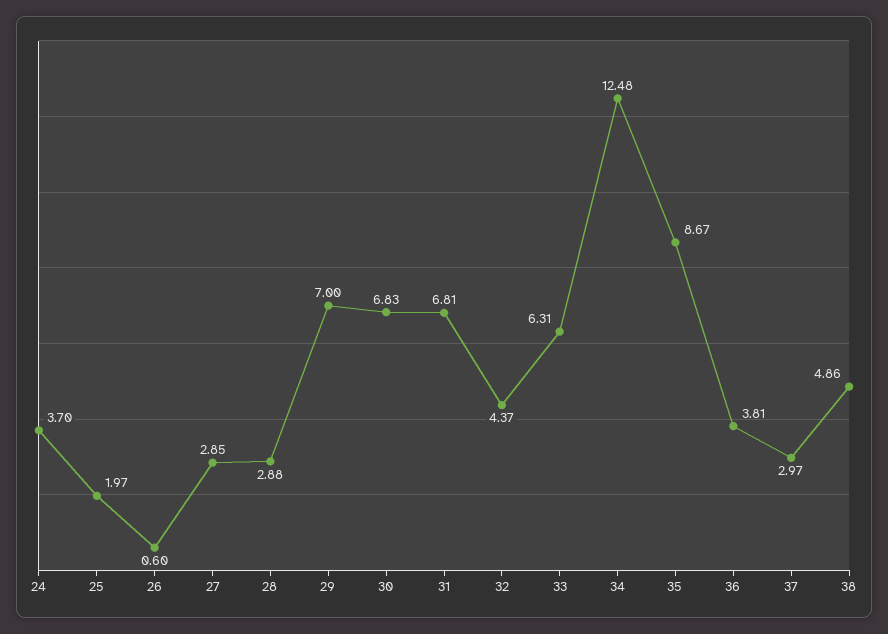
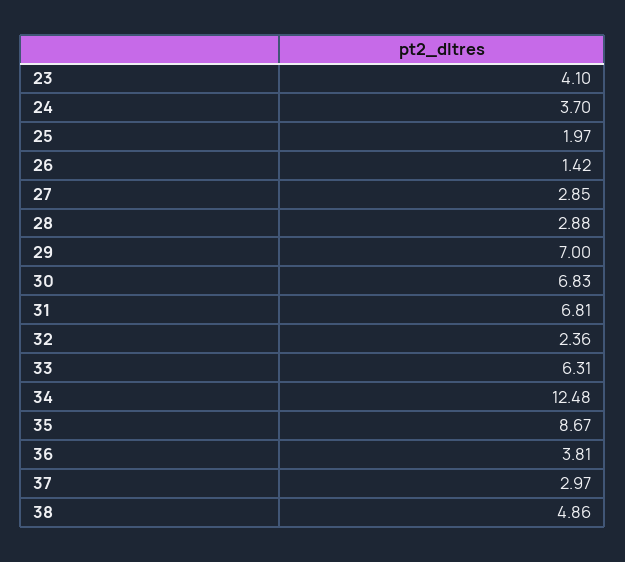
26: 0.6 -> 1.42
32: 4.37 -> 2.36
23: none -> 4.1

